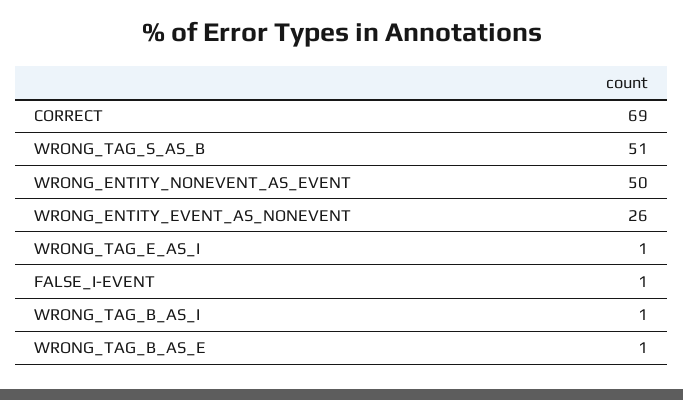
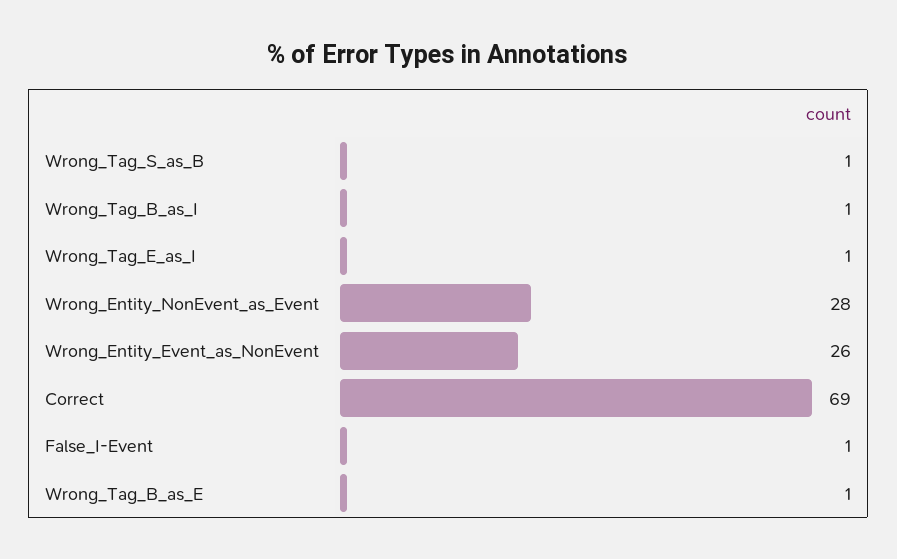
WRONG_TAG_S_AS_B: 51 -> 1
WRONG_ENTITY_NONEVENT_AS_EVENT: 50 -> 28

